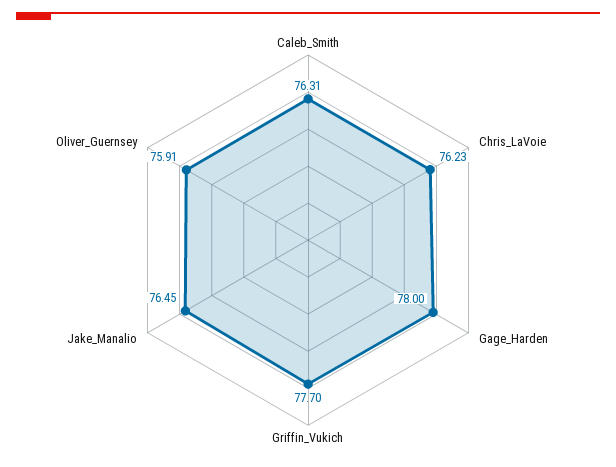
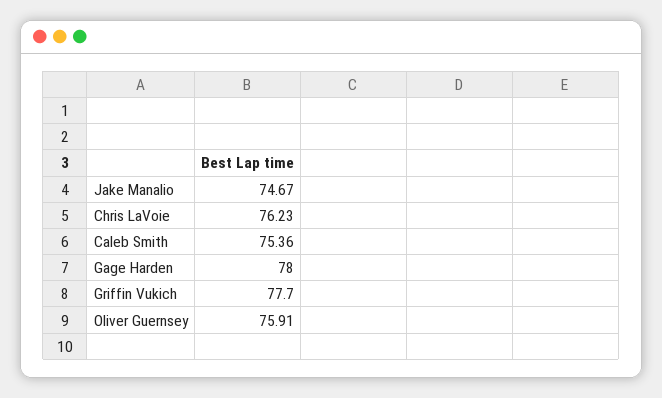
Caleb_Smith: 76.31 -> 75.36
Jake_Manalio: 76.45 -> 74.67

